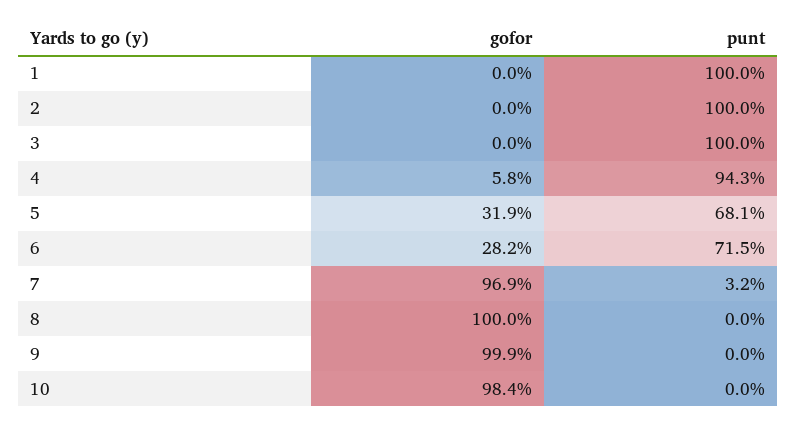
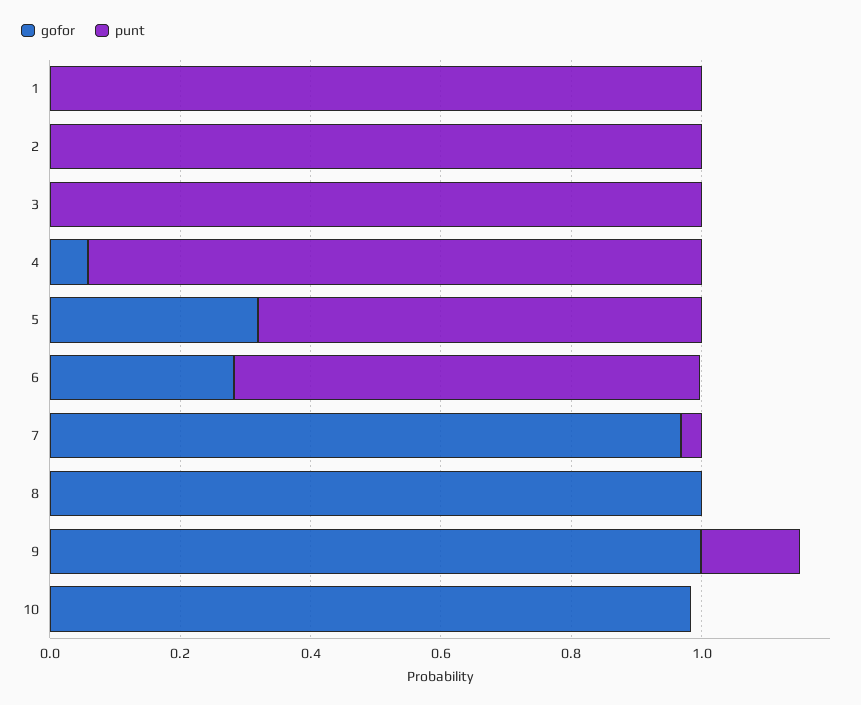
punt, 9: 0 -> 0.15

